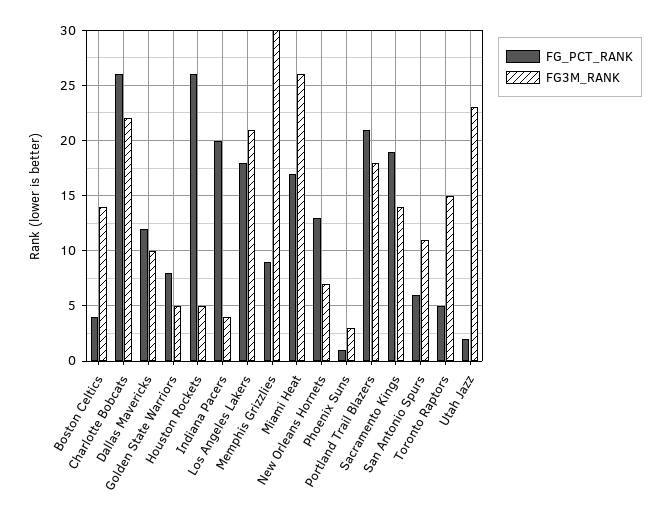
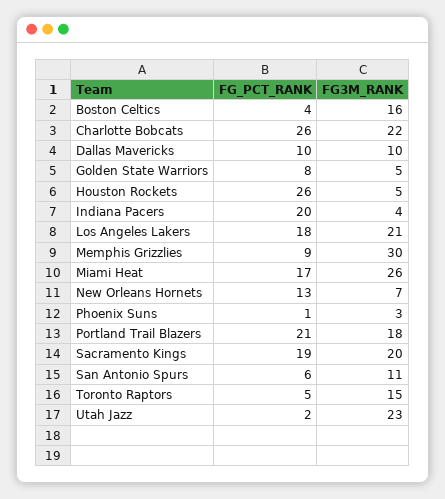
FG3M_RANK, Boston Celtics: 14 -> 16
FG_PCT_RANK, Dallas Mavericks: 12 -> 10
FG3M_RANK, Sacramento Kings: 14 -> 20

